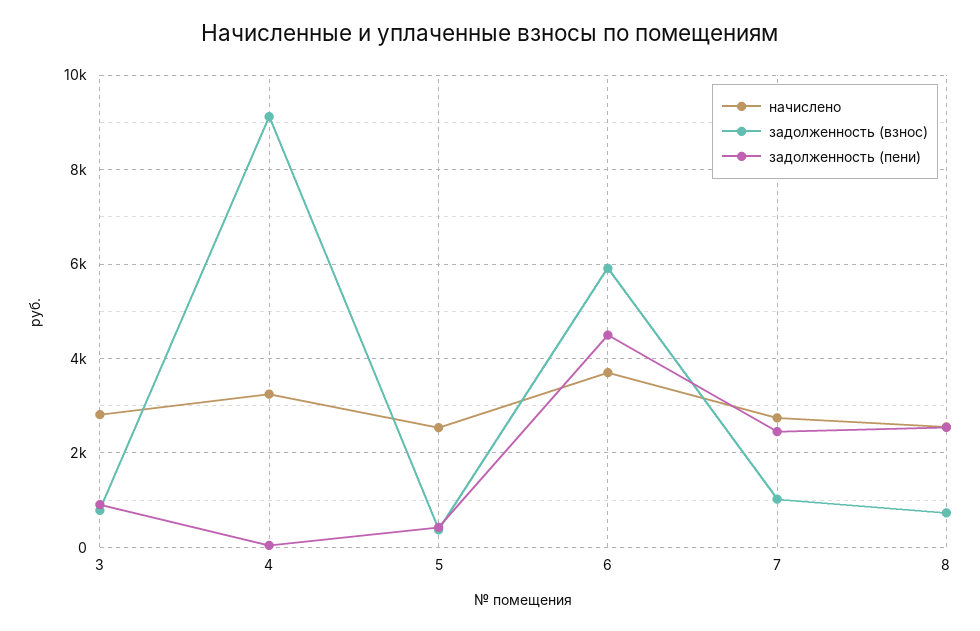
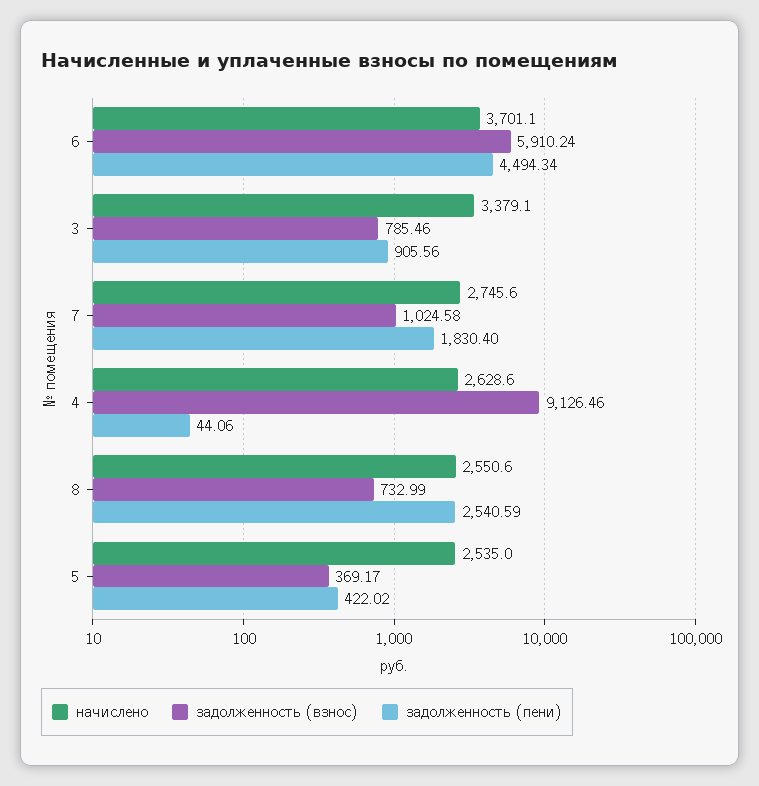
начислено, 3: 2800 -> 3379.1
начислено, 4: 3200 -> 2628.6
задолженность (пени), 7: 2400 -> 1830.4

